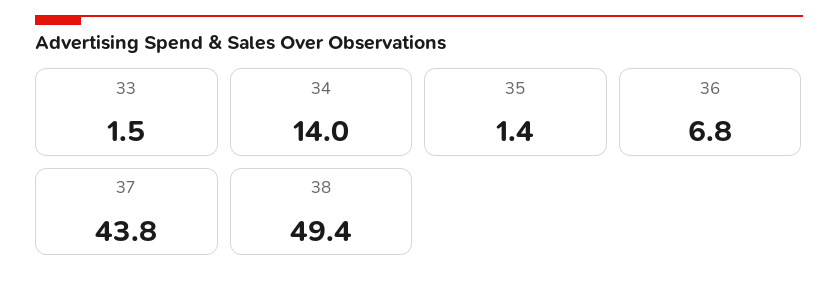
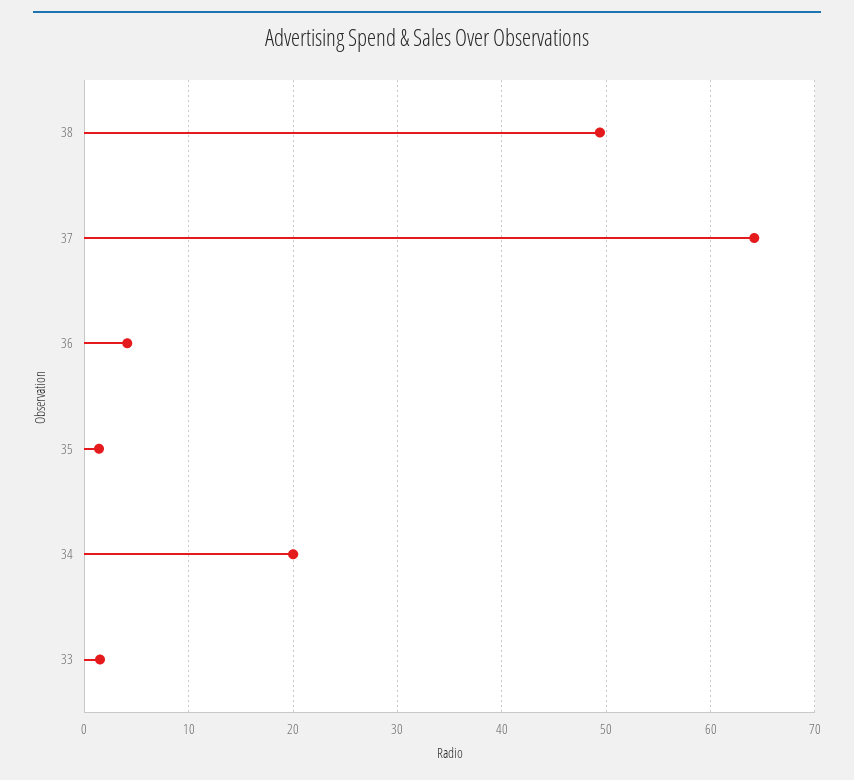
34: 14 -> 20
36: 6.8 -> 4
37: 43.8 -> 64

